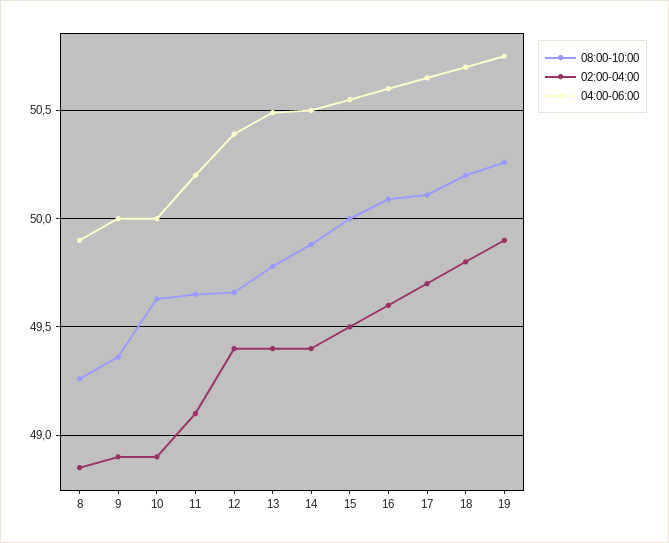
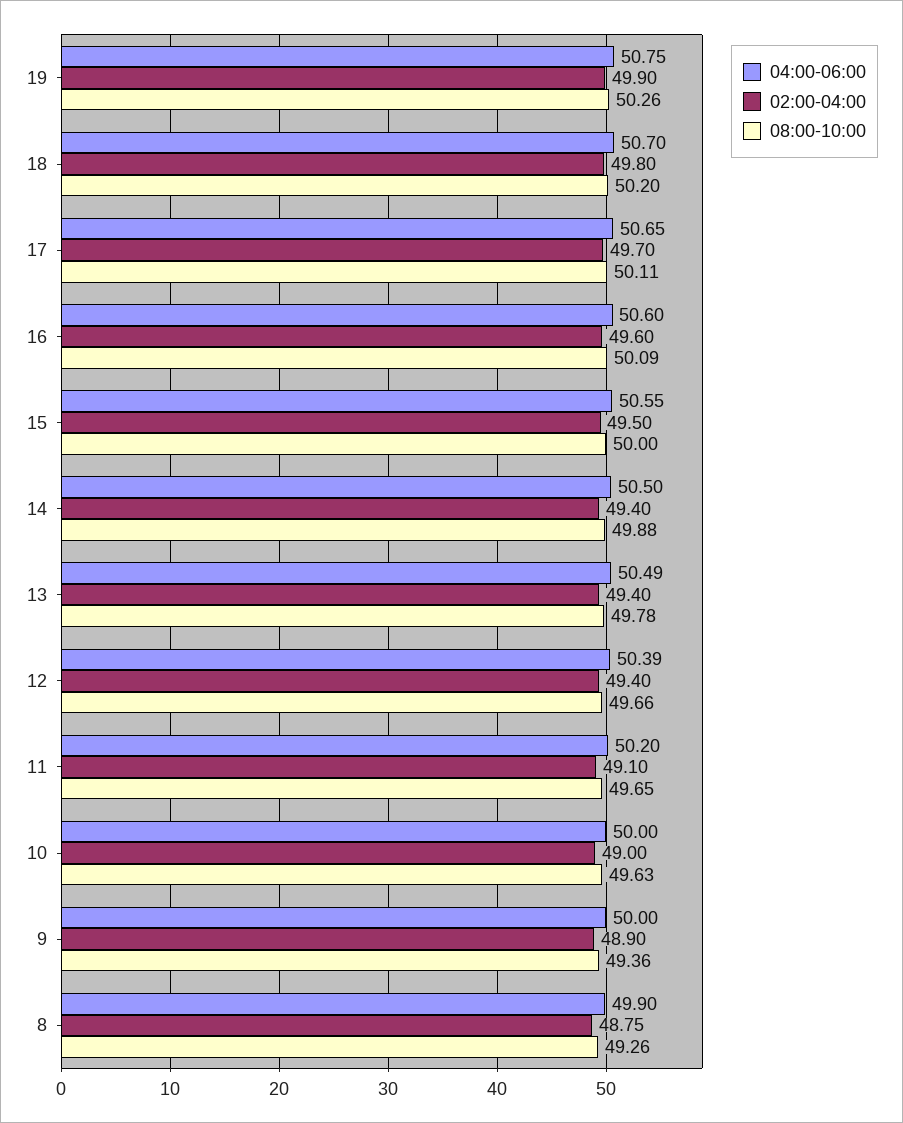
02:00-04:00, 8: 48.85 -> 48.75
02:00-04:00, 10: 48.9 -> 49

